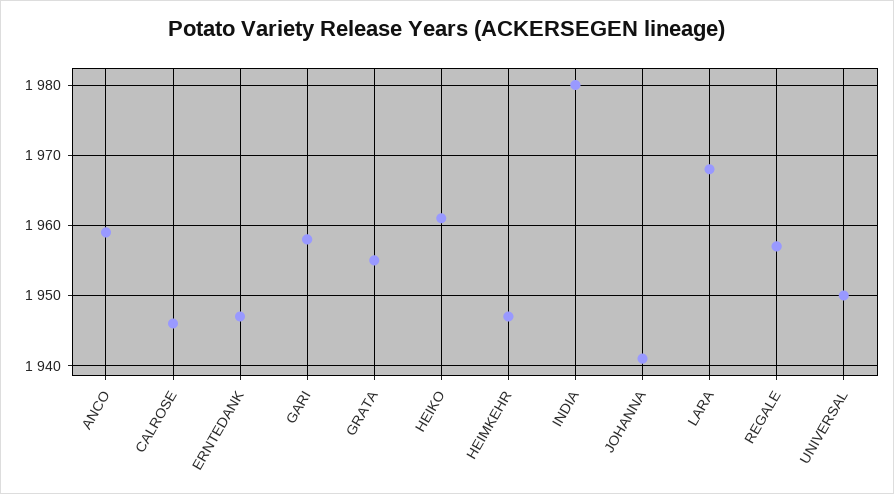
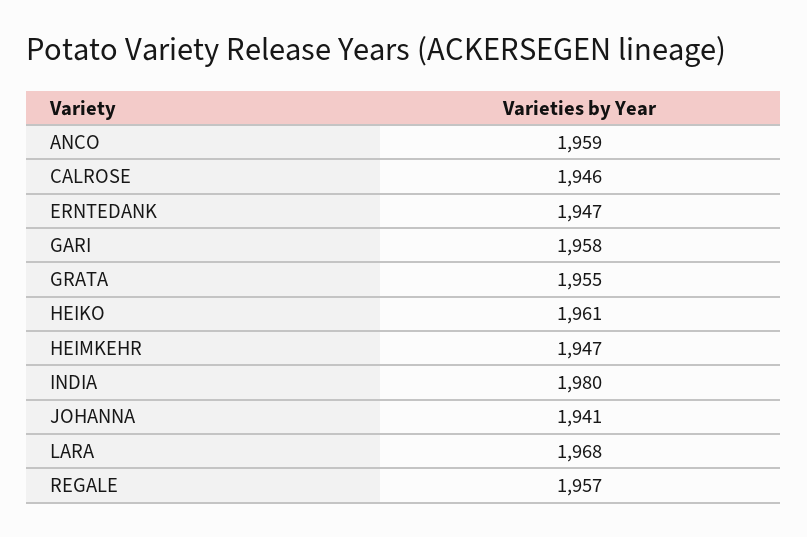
UNIVERSAL: 1950 -> none

